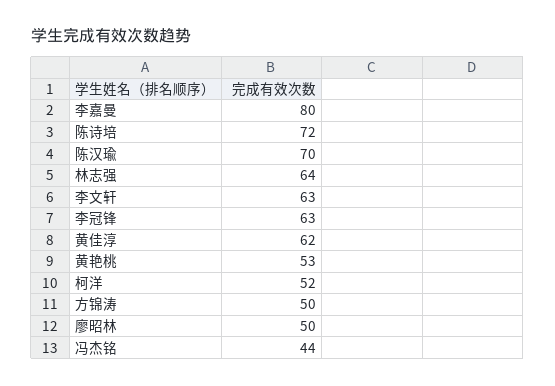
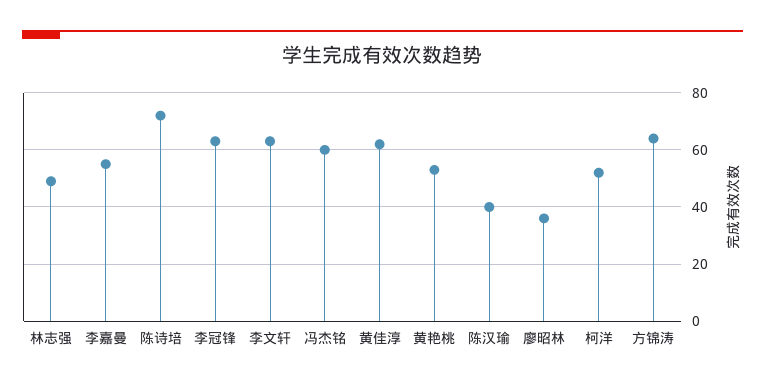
李嘉曼: 80 -> 55
陈汉瑜: 70 -> 40
林志强: 64 -> 50
方锦涛: 50 -> 65
廖昭林: 50 -> 35
冯杰铭: 44 -> 60

